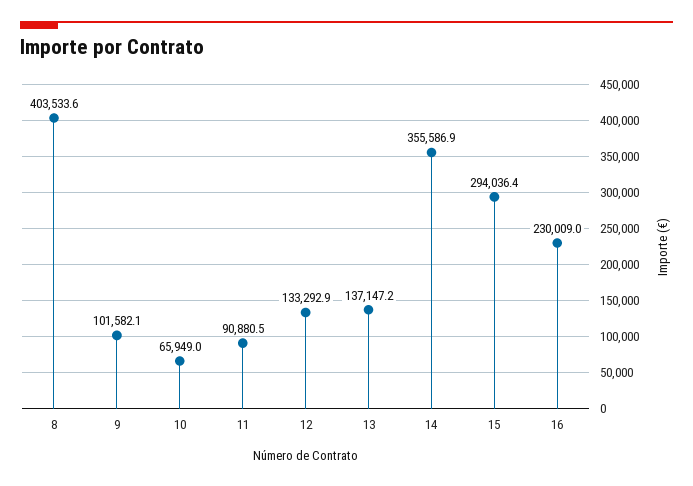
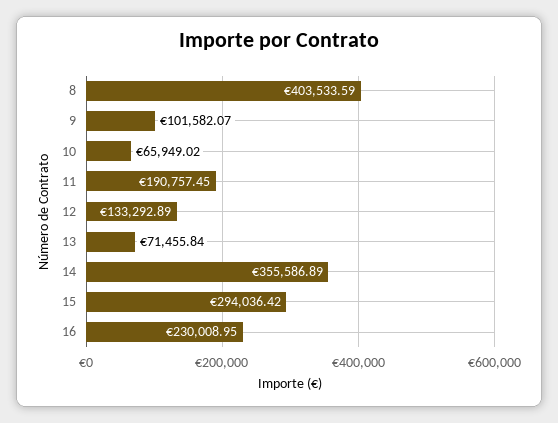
11: 90880.5 -> 190757.45
13: 137147.2 -> 71455.84

